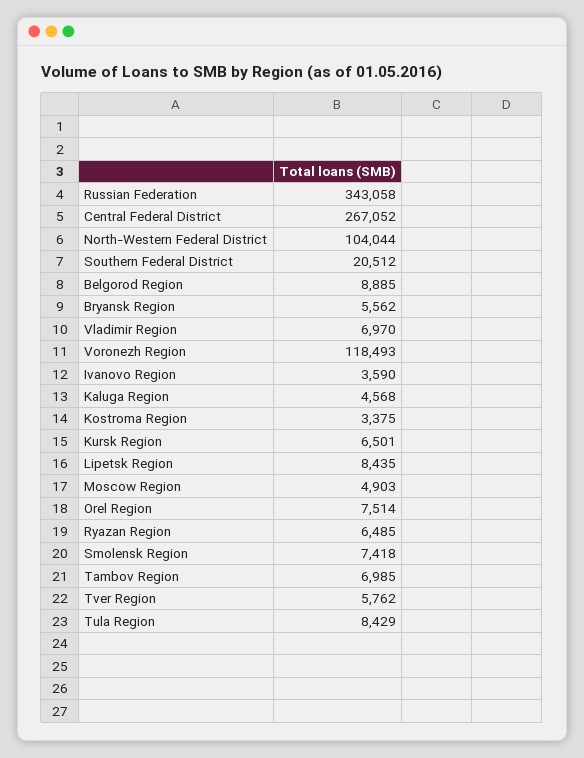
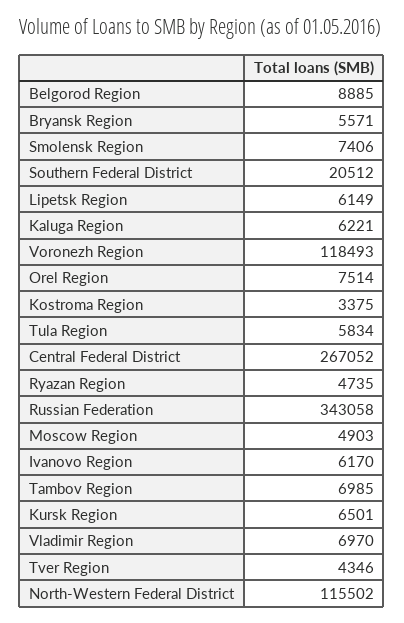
North-Western Federal District: 104044 -> 115502
Bryansk Region: 5562 -> 5571
Ivanovo Region: 3590 -> 6170
Kaluga Region: 4568 -> 6221
Lipetsk Region: 8435 -> 6149
Ryazan Region: 6485 -> 4735
Smolensk Region: 7418 -> 7406
Tver Region: 5762 -> 4346
Tula Region: 8429 -> 5834

